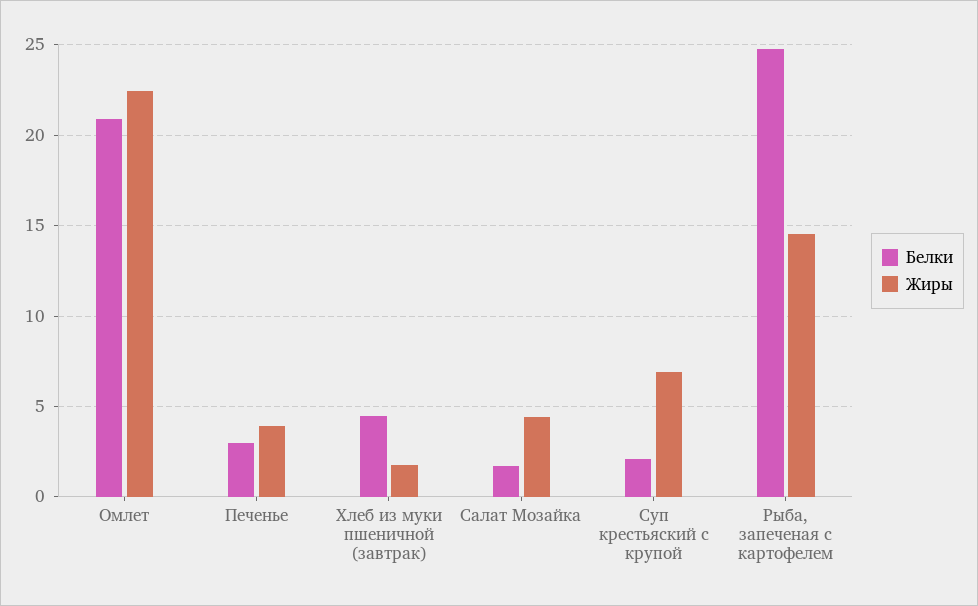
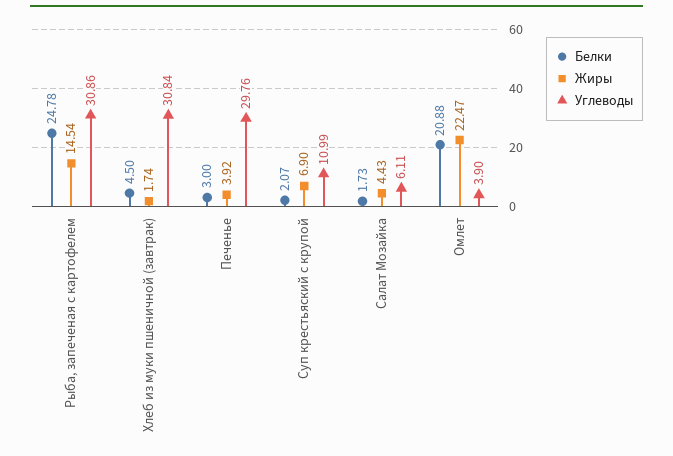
Углеводы, Рыба, запеченая с картофелем: none -> 30.86
Углеводы, Хлеб из муки пшеничной (завтрак): none -> 30.84
Углеводы, Печенье: none -> 29.76
Углеводы, Суп крестьяский с крупой: none -> 10.99
Углеводы, Салат Мозайка: none -> 6.11
Углеводы, Омлет: none -> 3.9

